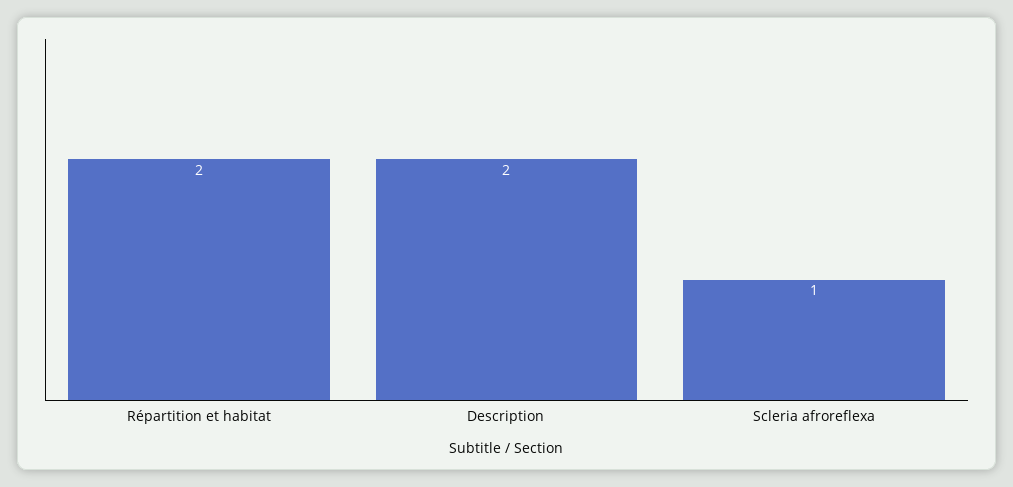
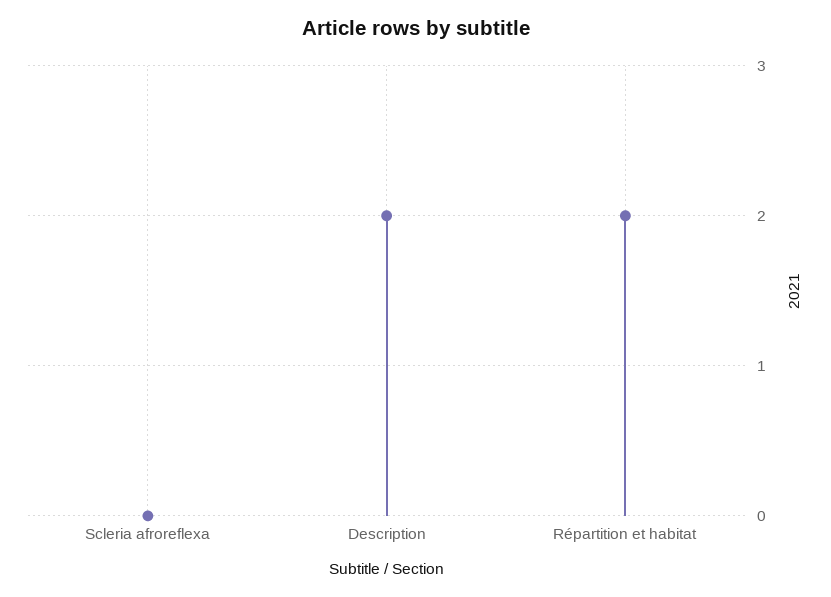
Scleria afroreflexa: 1 -> 0

